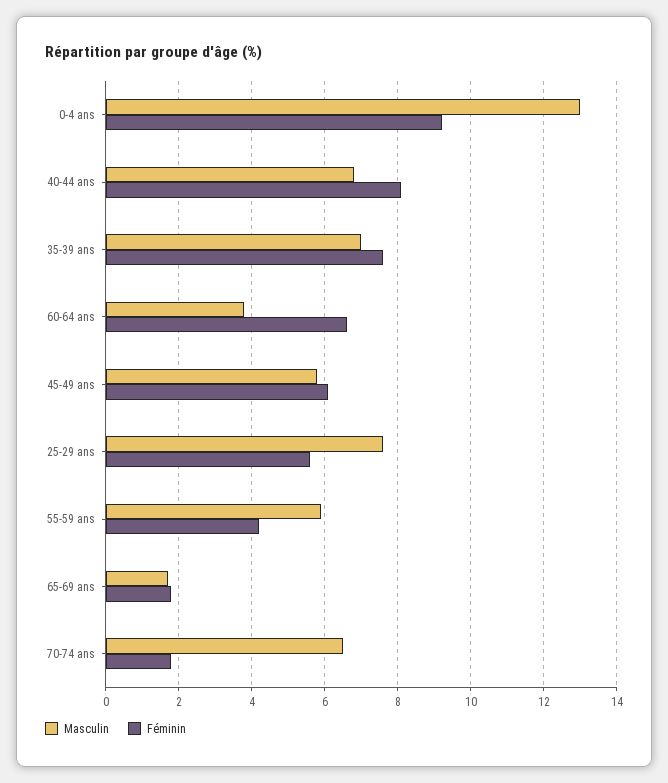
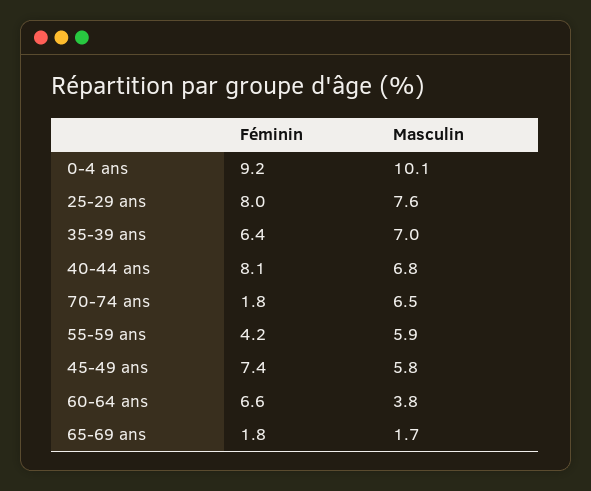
Masculin, 0-4 ans: 13 -> 10.1
Féminin, 35-39 ans: 7.5 -> 6.4
Féminin, 45-49 ans: 6 -> 7.4
Féminin, 25-29 ans: 5.5 -> 8

